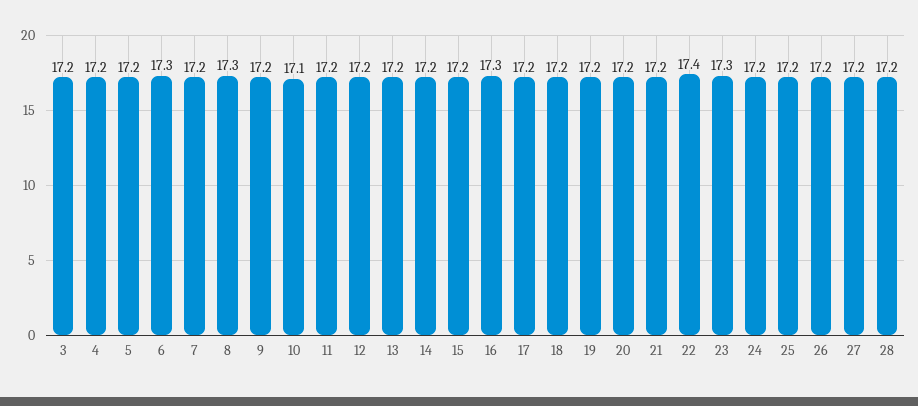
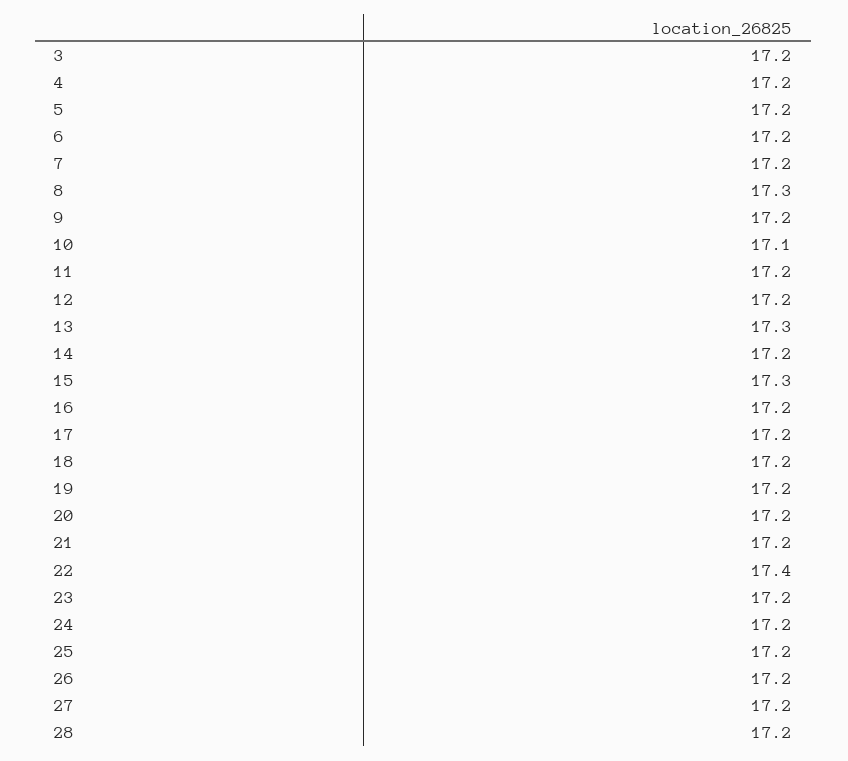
6: 17.3 -> 17.2
13: 17.2 -> 17.3
15: 17.2 -> 17.3
16: 17.3 -> 17.2
23: 17.3 -> 17.2

